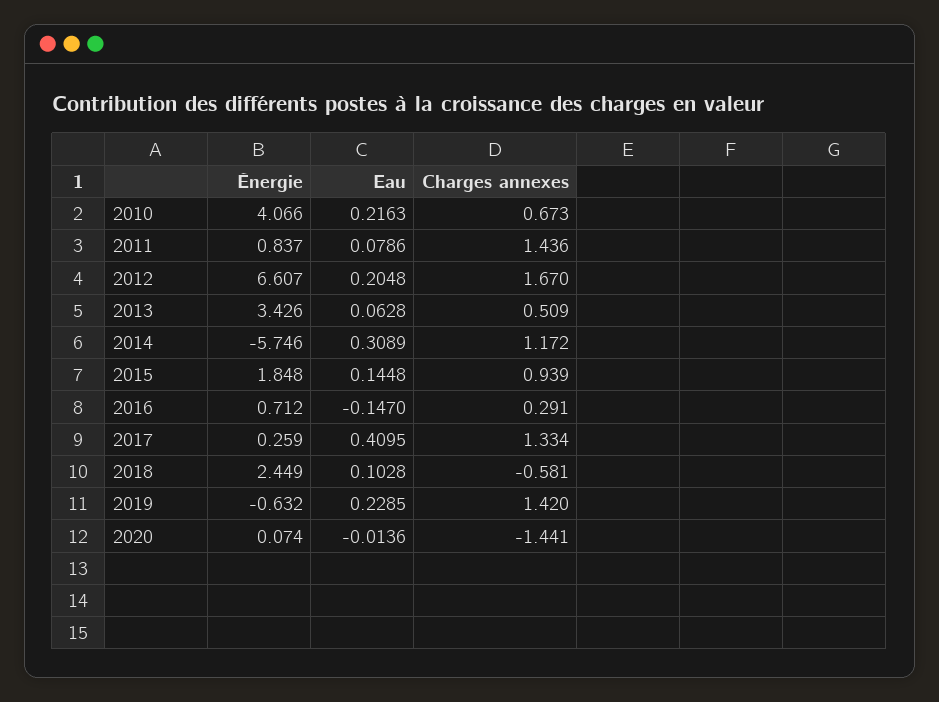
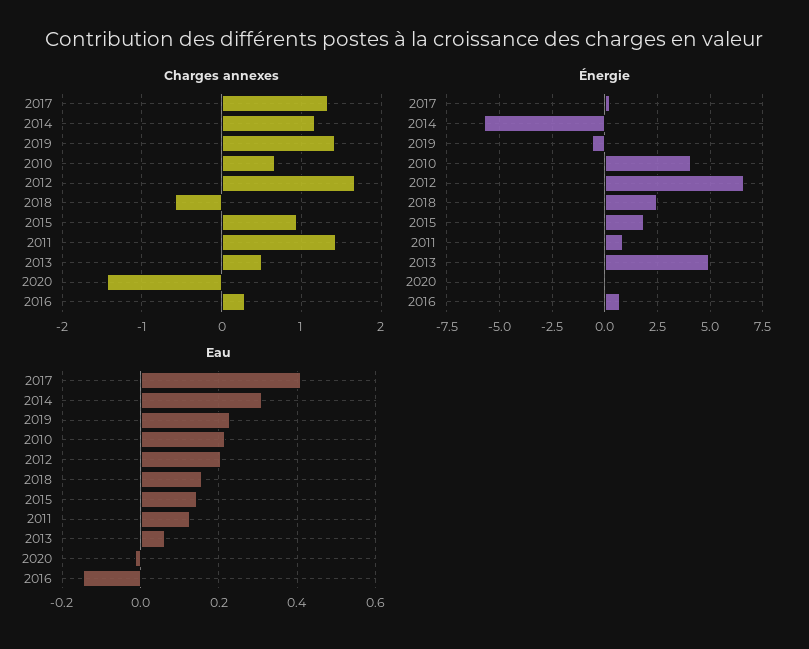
Eau, 2011: 0.0786 -> 0.12
Énergie, 2013: 3.426 -> 5
Eau, 2018: 0.1028 -> 0.16

